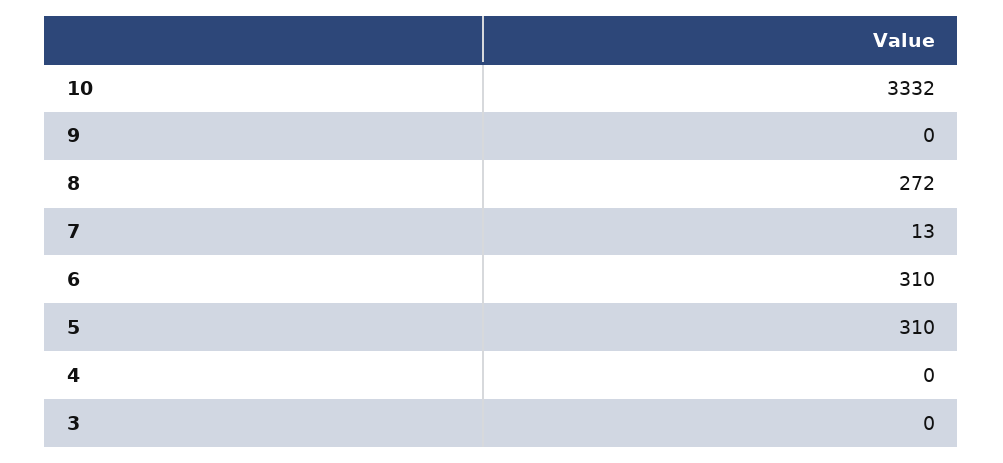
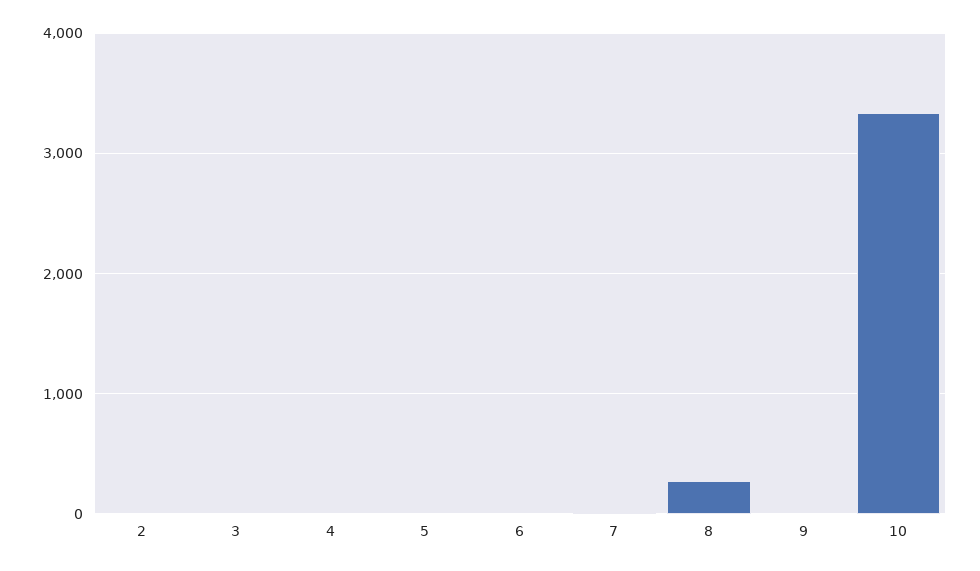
6: 310 -> 0
5: 310 -> 0
2: none -> 0

